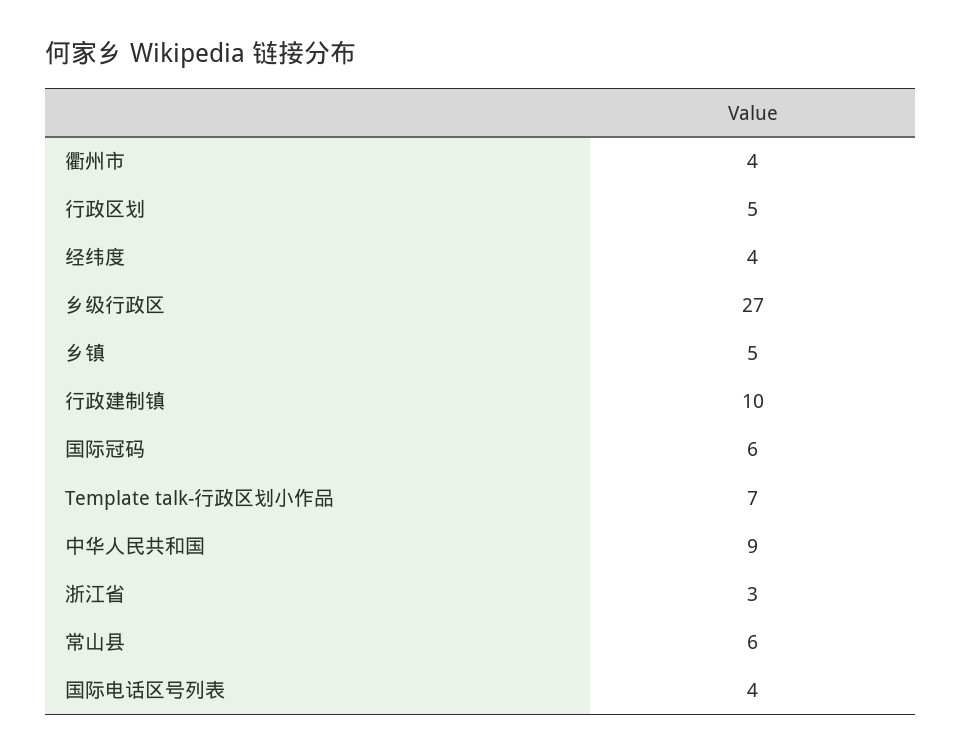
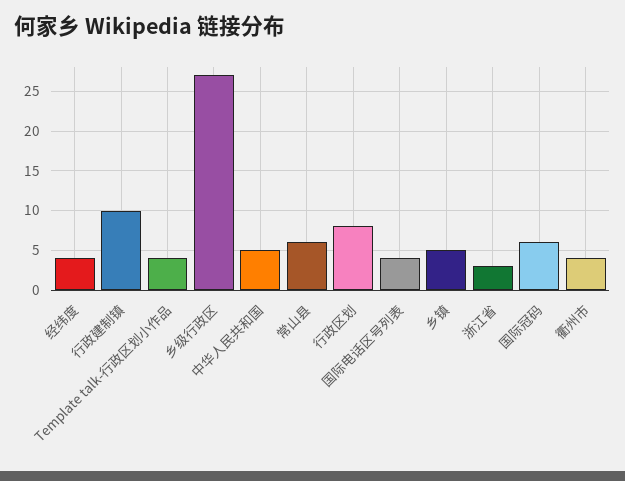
行政区划: 5 -> 8
Template talk-行政区划小作品: 7 -> 4
中华人民共和国: 9 -> 5

